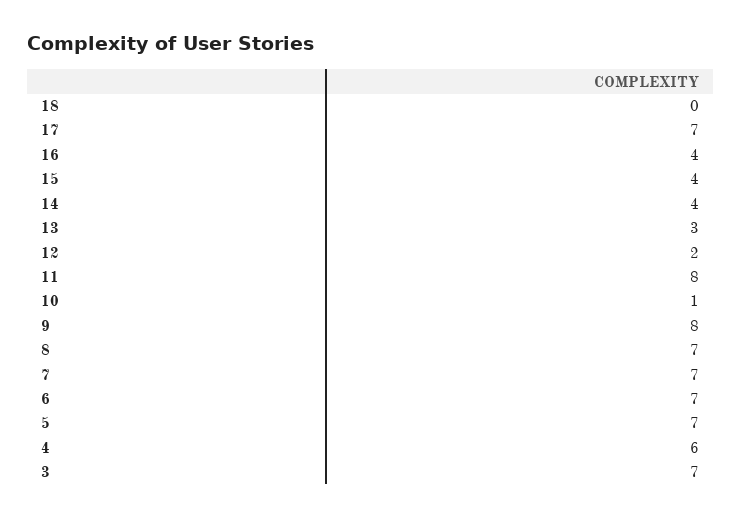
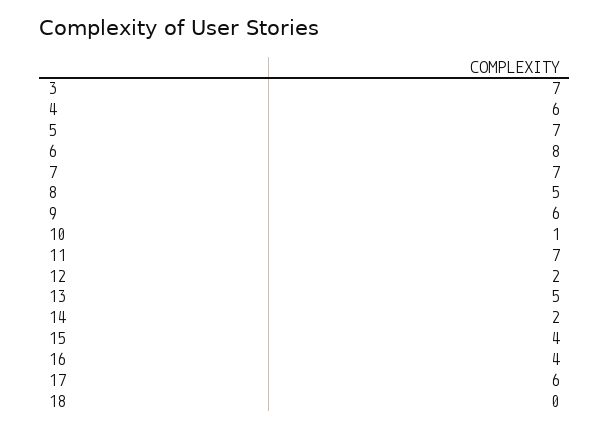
17: 7 -> 6
14: 4 -> 2
13: 3 -> 5
11: 8 -> 7
9: 8 -> 6
8: 7 -> 5
6: 7 -> 8

